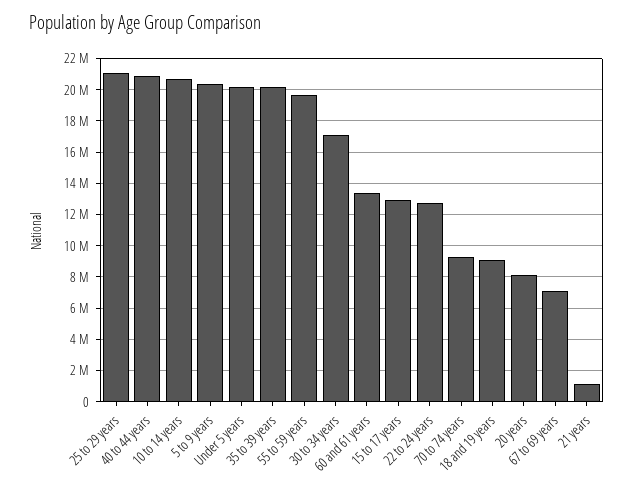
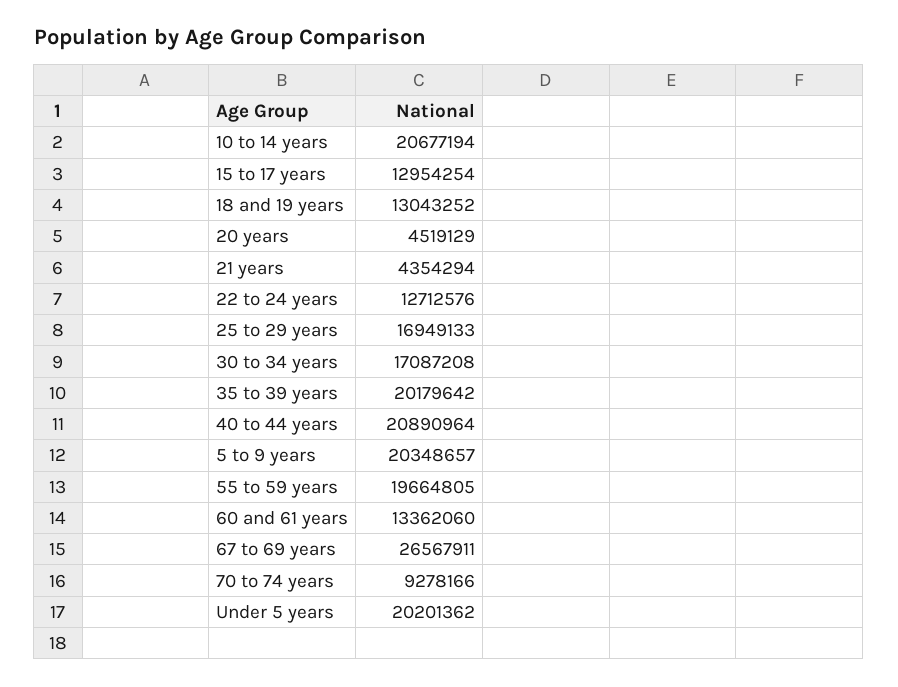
25 to 29 years: 21000000 -> 16949133
18 and 19 years: 9000000 -> 13043252
20 years: 8000000 -> 4519129
67 to 69 years: 7000000 -> 26567911
21 years: 1000000 -> 4354294

